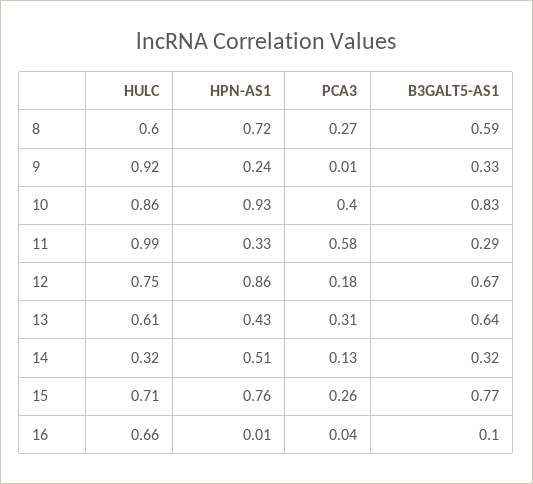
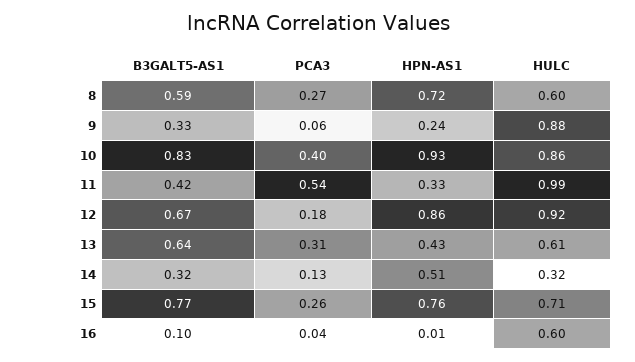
HULC, 9: 0.92 -> 0.88
PCA3, 9: 0.01 -> 0.06
PCA3, 11: 0.58 -> 0.54
B3GALT5-AS1, 11: 0.29 -> 0.42
HULC, 12: 0.75 -> 0.92
HULC, 16: 0.66 -> 0.6

